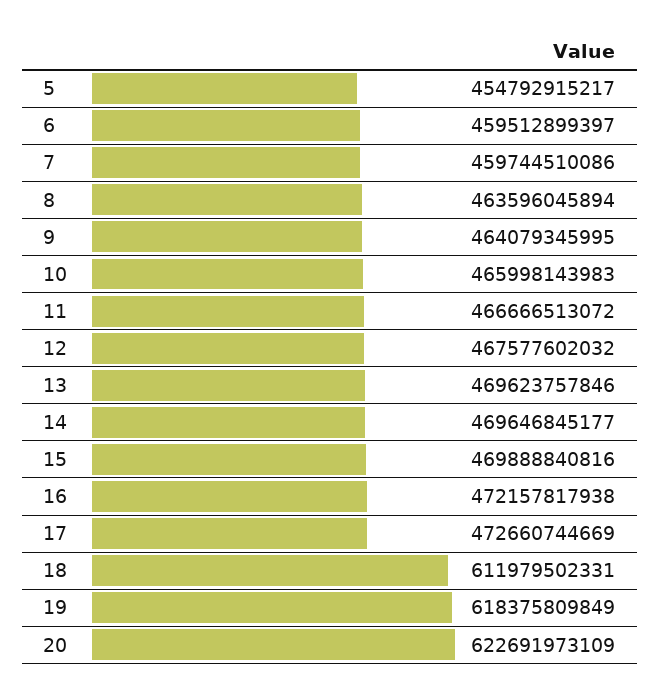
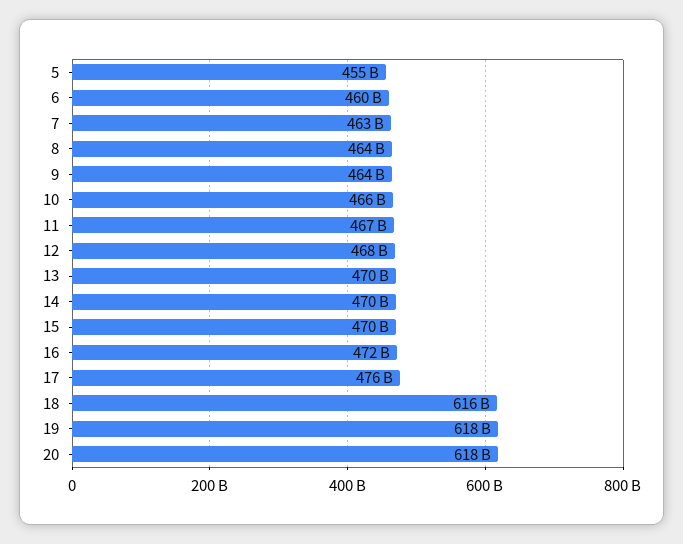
7: 459744510086 -> 463000000000
17: 472660744669 -> 476000000000
18: 611979502331 -> 616000000000
20: 622691973109 -> 618000000000

